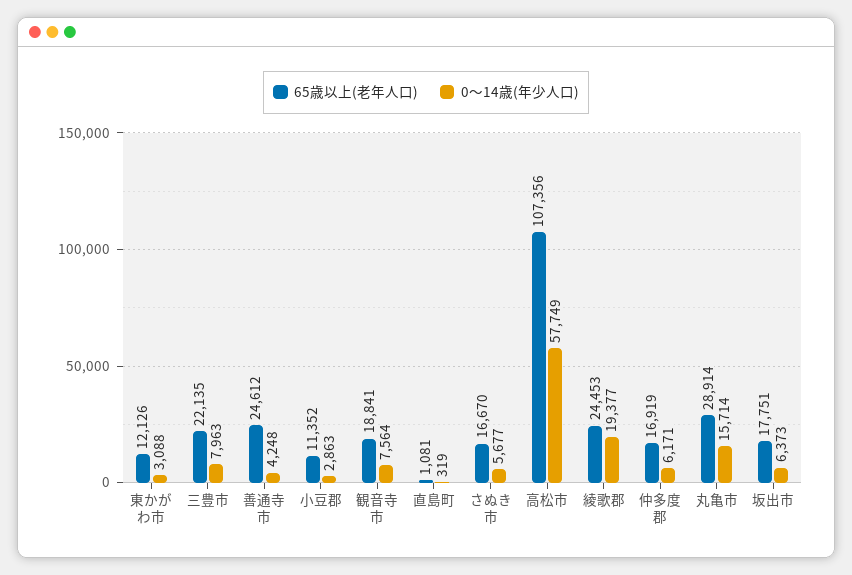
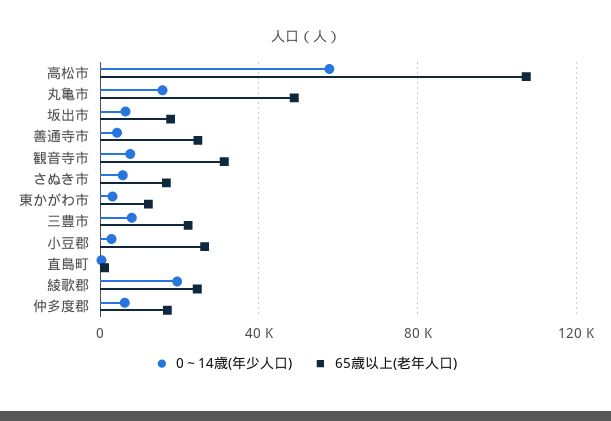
65歳以上(老年人口), 小豆郡: 11352 -> 25000
65歳以上(老年人口), 観音寺市: 18841 -> 30000
65歳以上(老年人口), 丸亀市: 28914 -> 50000

